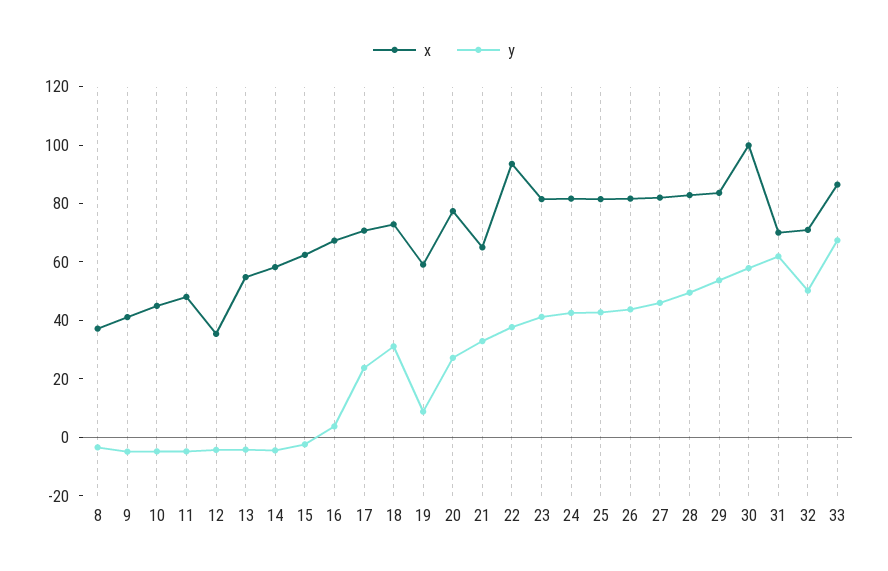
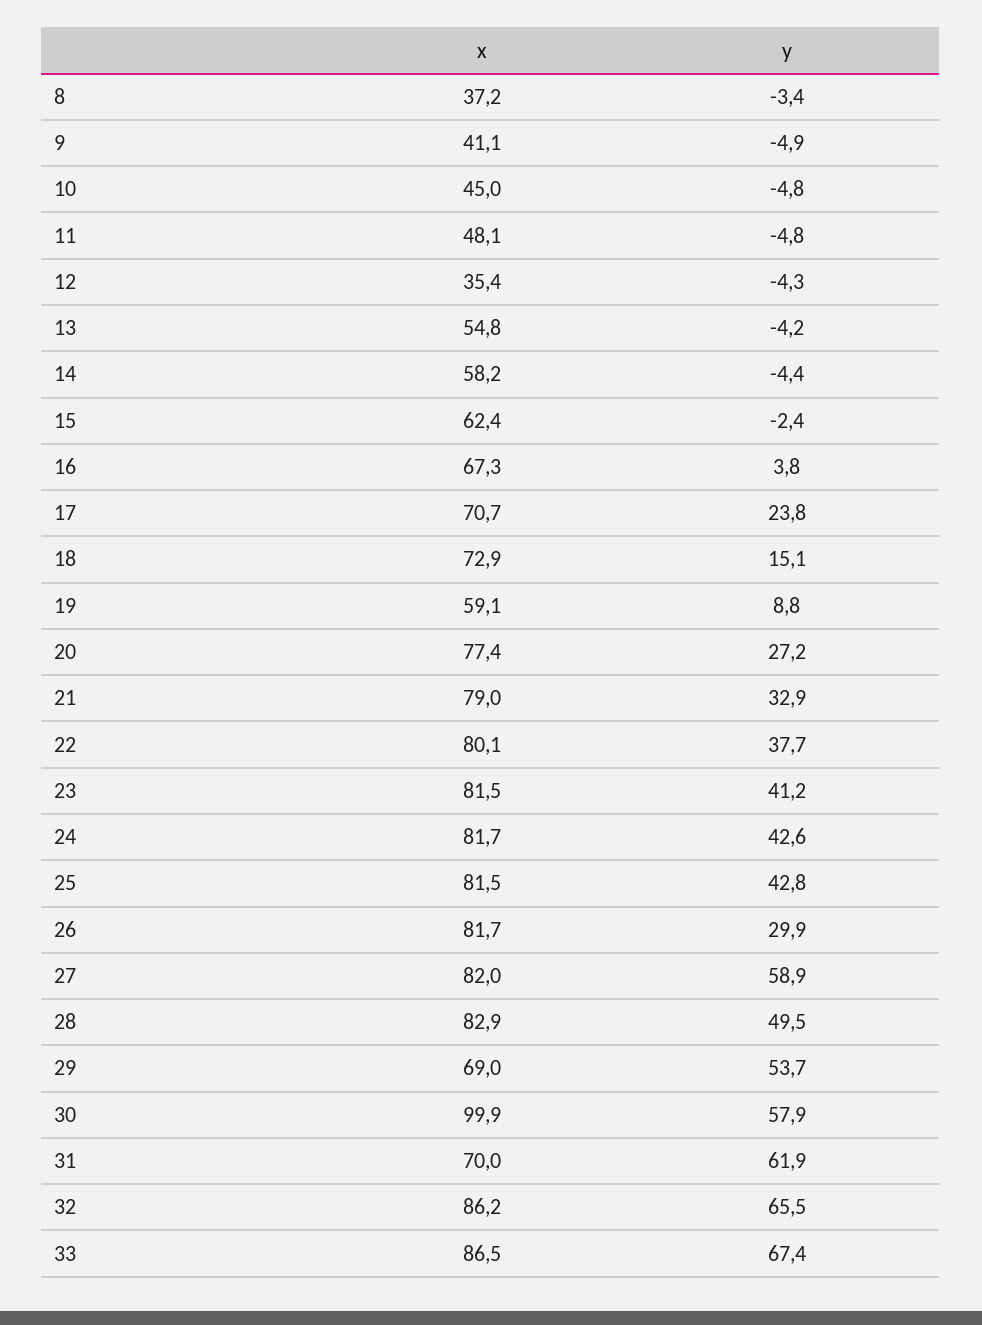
y, 18: 30 -> 15.1
x, 21: 65 -> 79
x, 22: 95 -> 80.1
y, 26: 45 -> 29.9
y, 27: 45 -> 58.9
x, 29: 85 -> 69
x, 32: 70 -> 86.2
y, 32: 50 -> 65.5

